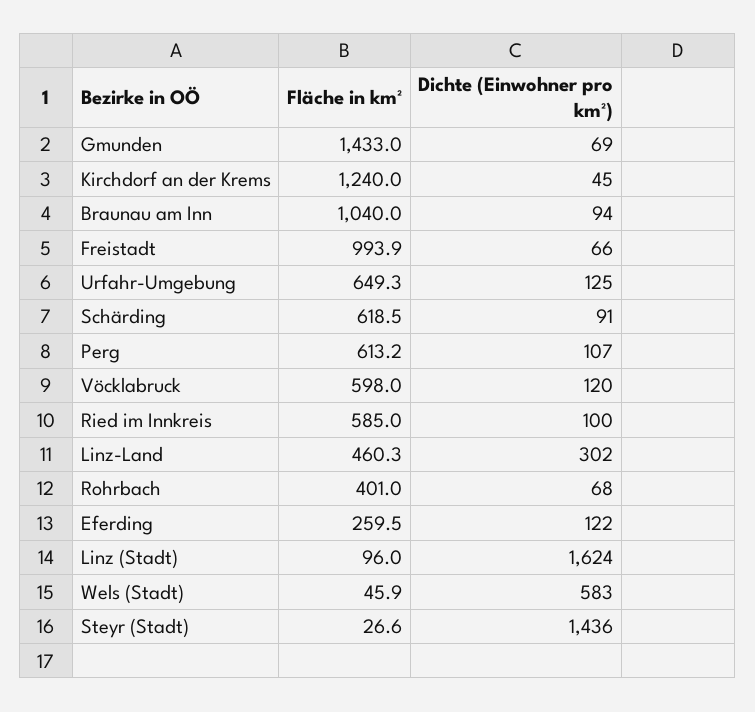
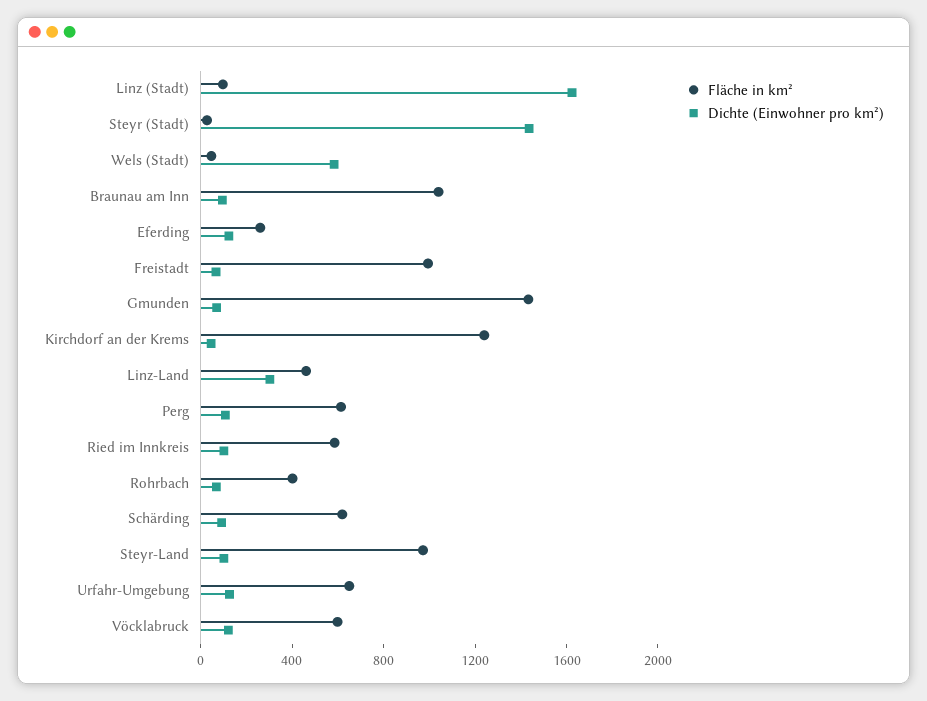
Fläche in km², Steyr-Land: none -> 1000
Dichte (Einwohner pro km²), Steyr-Land: none -> 100

